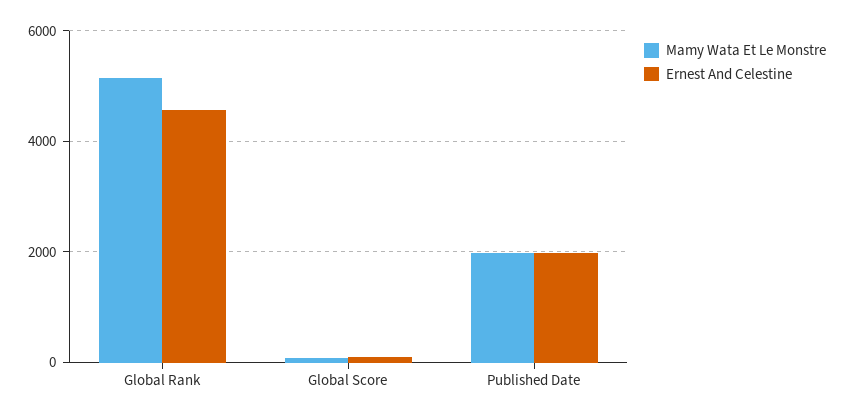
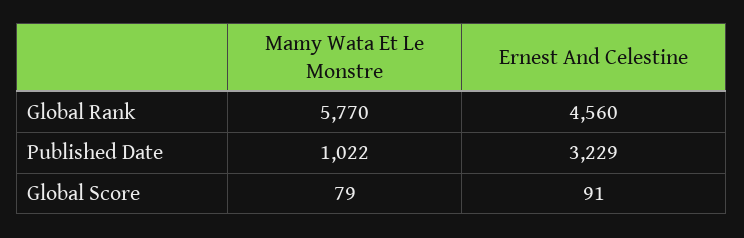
Mamy Wata Et Le Monstre, Global Rank: 5200 -> 5770
Mamy Wata Et Le Monstre, Published Date: 2000 -> 1022
Ernest And Celestine, Published Date: 2000 -> 3229

